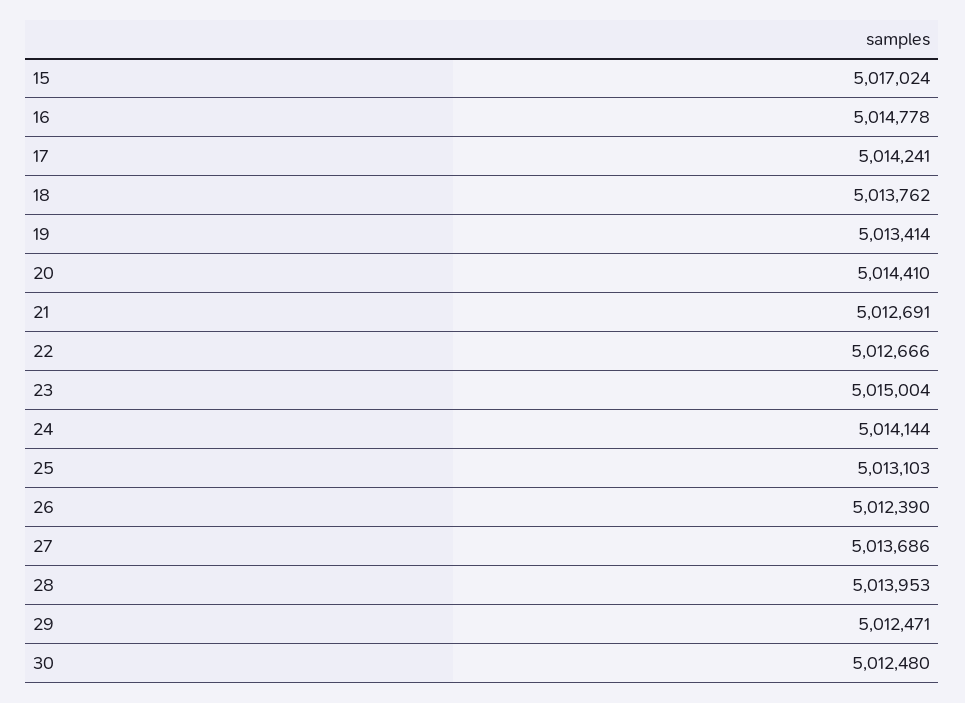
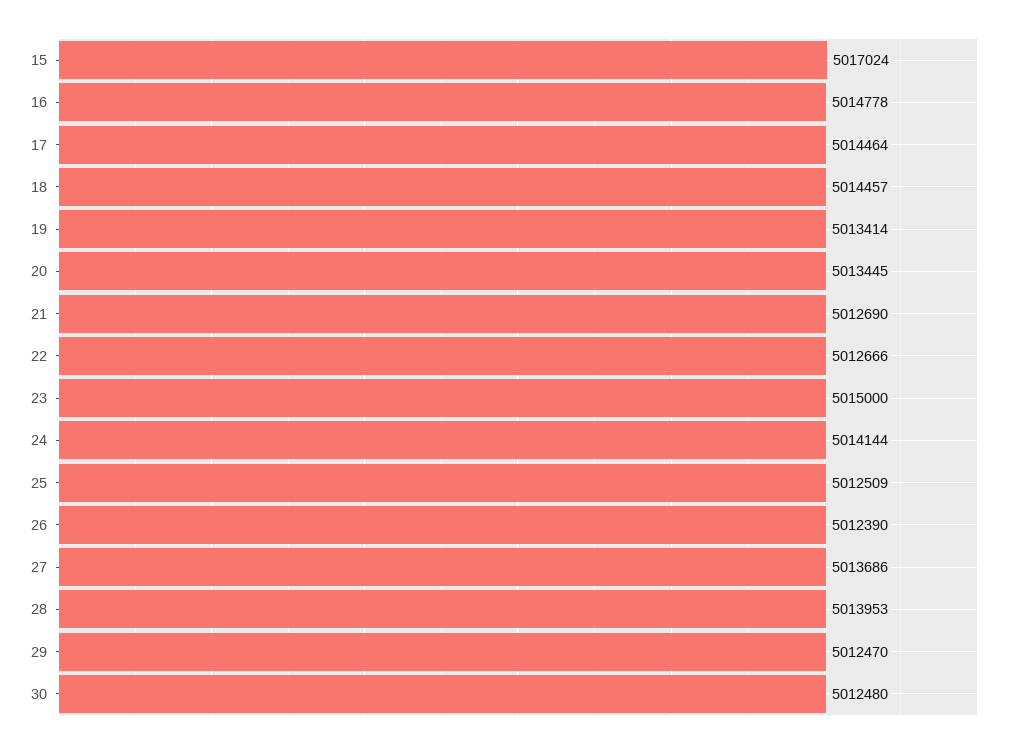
17: 5014241 -> 5014464
18: 5013762 -> 5014457
20: 5014410 -> 5013445
21: 5012691 -> 5012690
23: 5015004 -> 5015000
25: 5013103 -> 5012509
29: 5012471 -> 5012470

